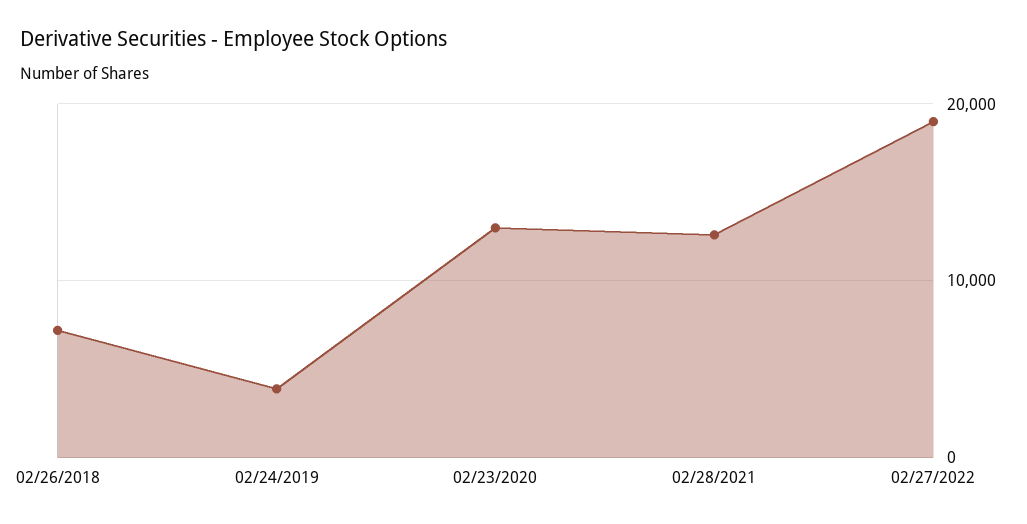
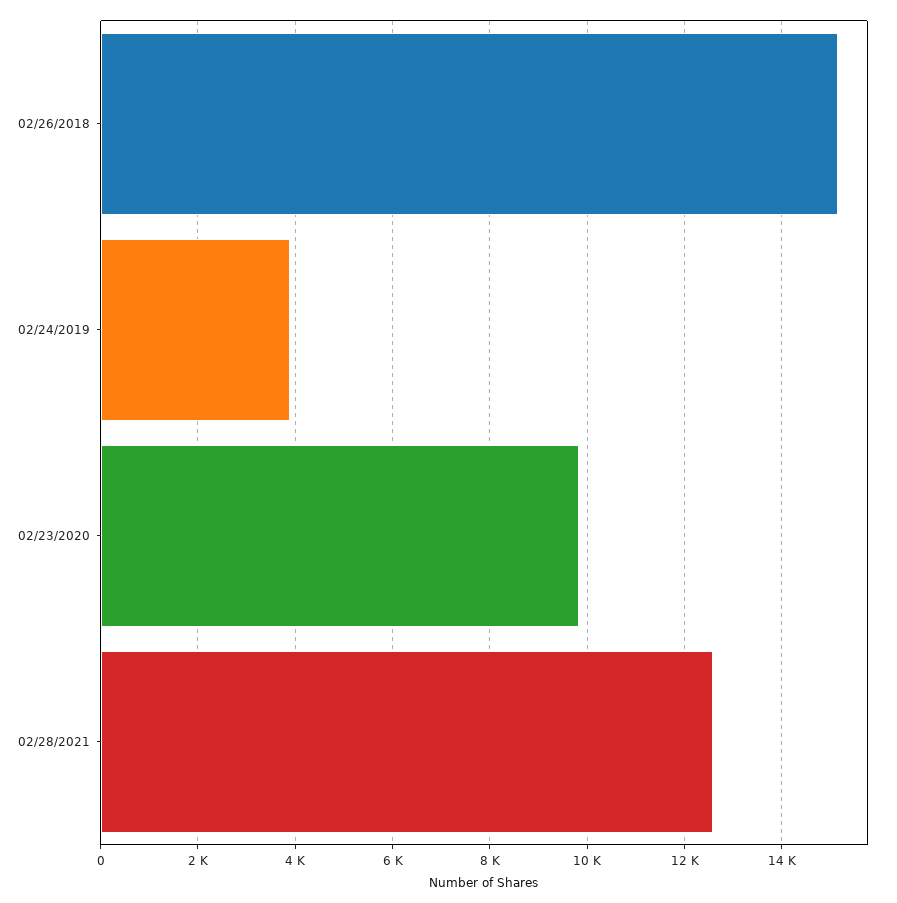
02/26/2018: 7000 -> 15200
02/23/2020: 13000 -> 9800
02/27/2022: 19000 -> none

